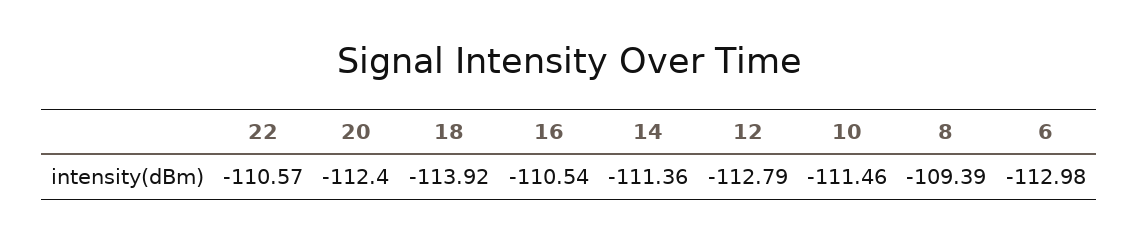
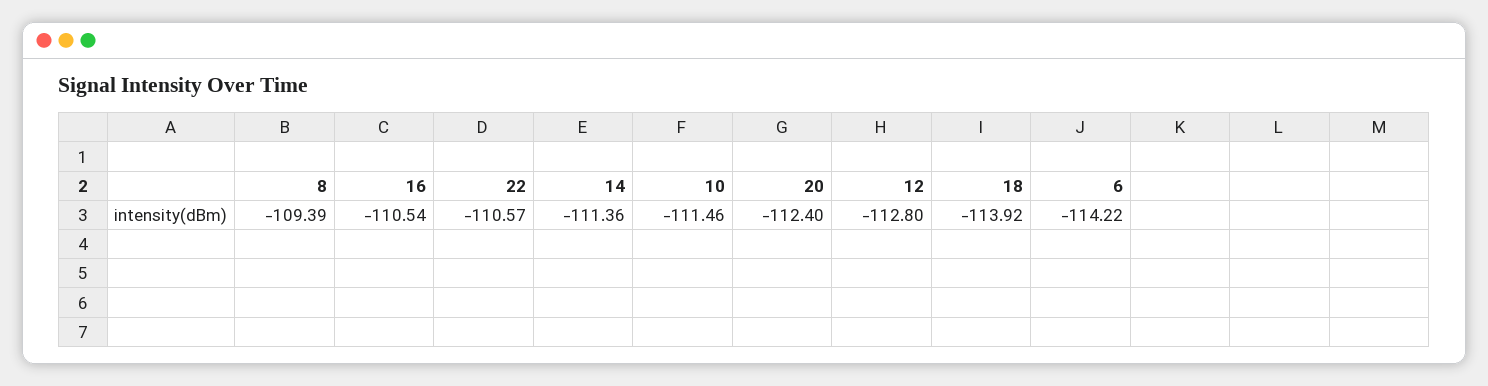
12: -112.79 -> -112.8
6: -112.98 -> -114.22

